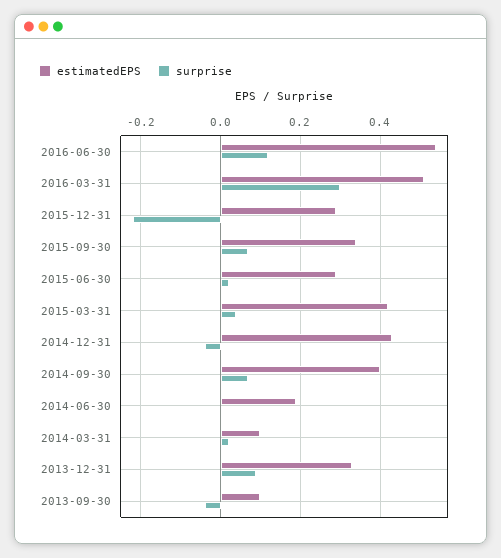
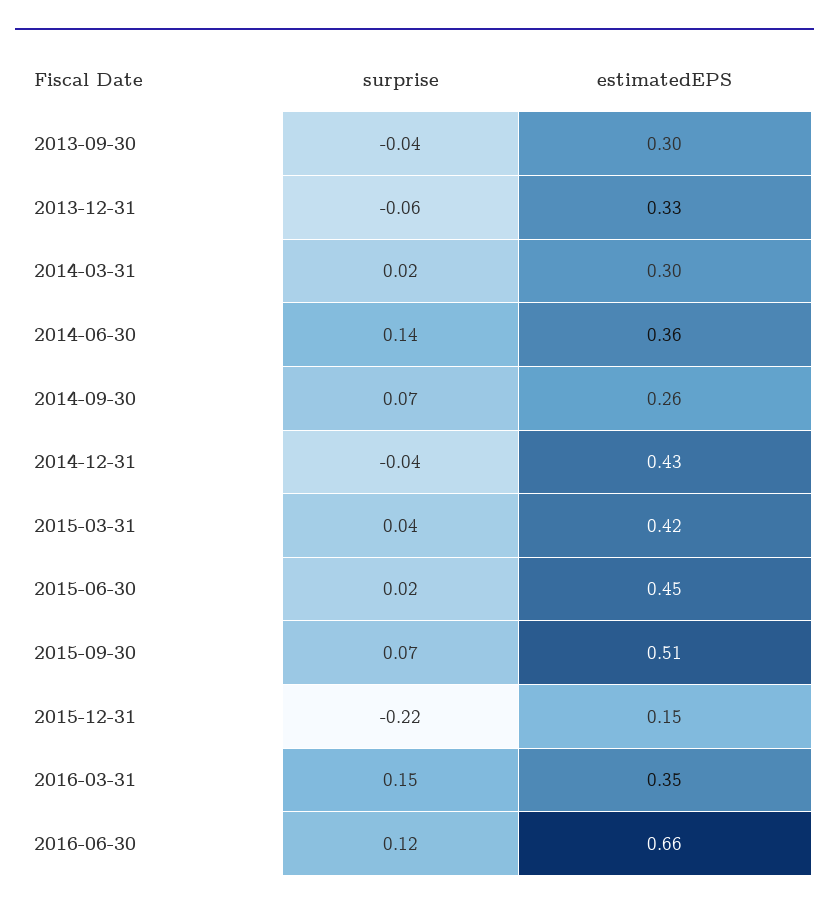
estimatedEPS, 2016-06-30: 0.55 -> 0.66
estimatedEPS, 2016-03-31: 0.5 -> 0.35
surprise, 2016-03-31: 0.3 -> 0.15
estimatedEPS, 2015-12-31: 0.3 -> 0.15
estimatedEPS, 2015-09-30: 0.35 -> 0.51
estimatedEPS, 2015-06-30: 0.3 -> 0.45
estimatedEPS, 2014-09-30: 0.4 -> 0.26
estimatedEPS, 2014-06-30: 0.2 -> 0.36
surprise, 2014-06-30: 0 -> 0.14
estimatedEPS, 2014-03-31: 0.1 -> 0.3
surprise, 2013-12-31: 0.1 -> -0.06
estimatedEPS, 2013-09-30: 0.1 -> 0.3

